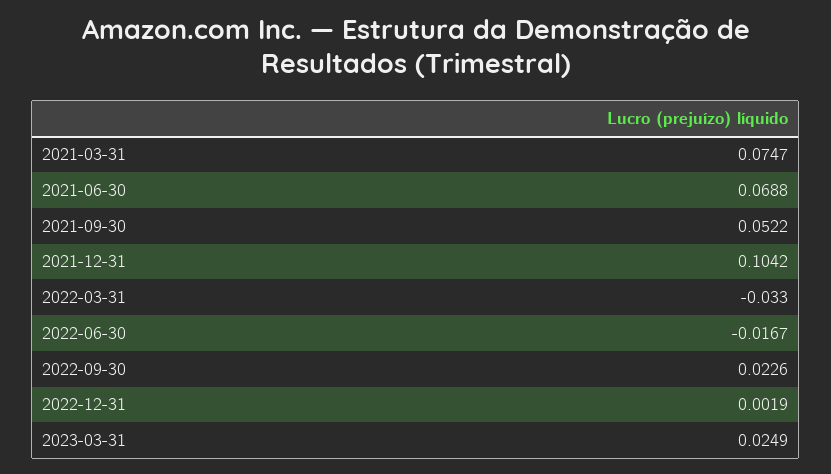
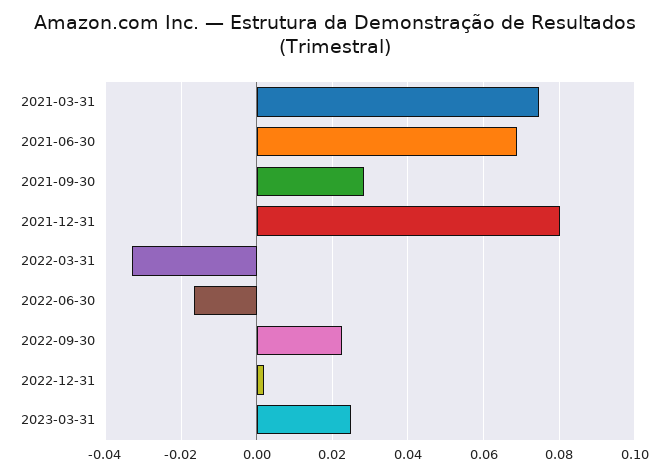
2021-09-30: 0.0522 -> 0.028
2021-12-31: 0.1042 -> 0.08

